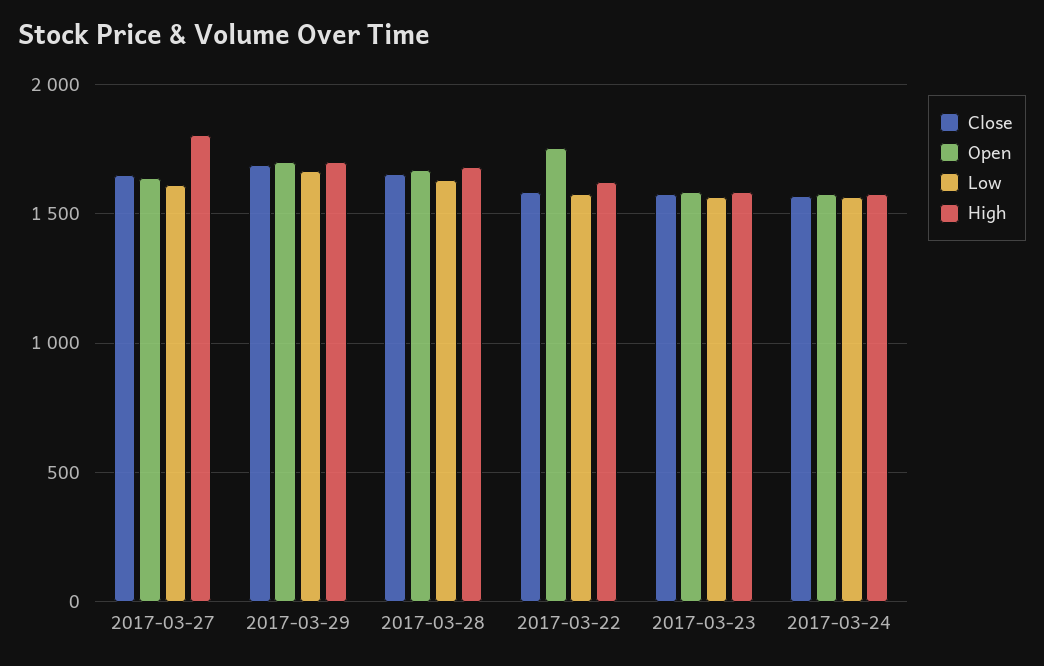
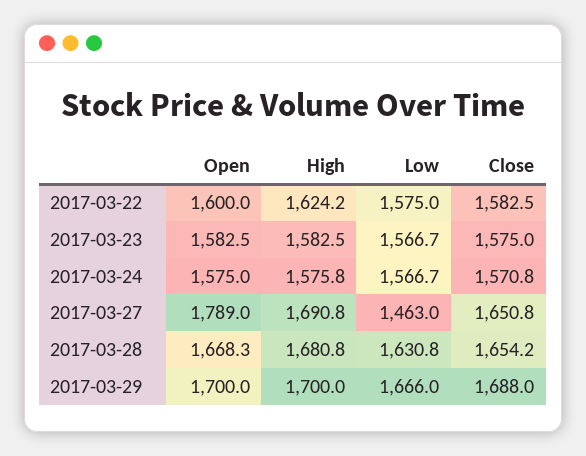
Open, 2017-03-27: 1650 -> 1789
Low, 2017-03-27: 1600 -> 1463
High, 2017-03-27: 1800 -> 1690.8
Open, 2017-03-22: 1750 -> 1600

